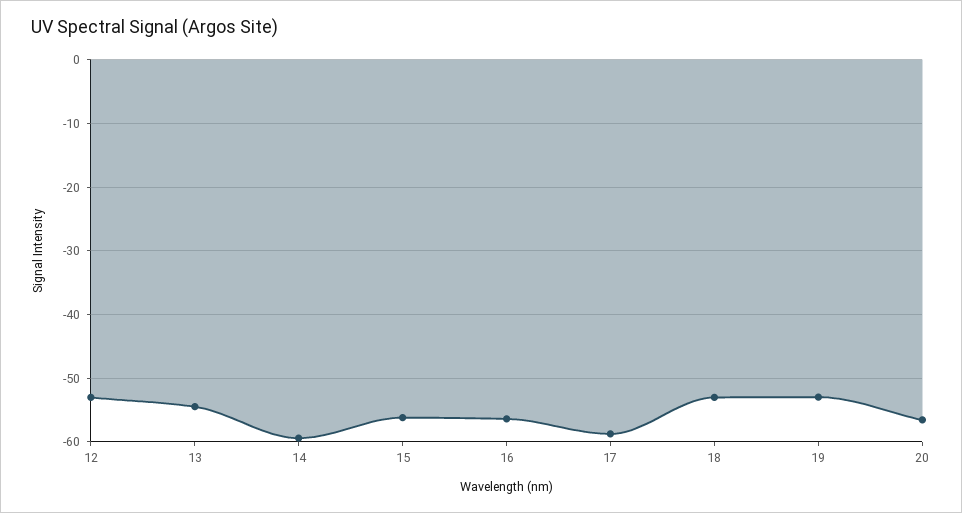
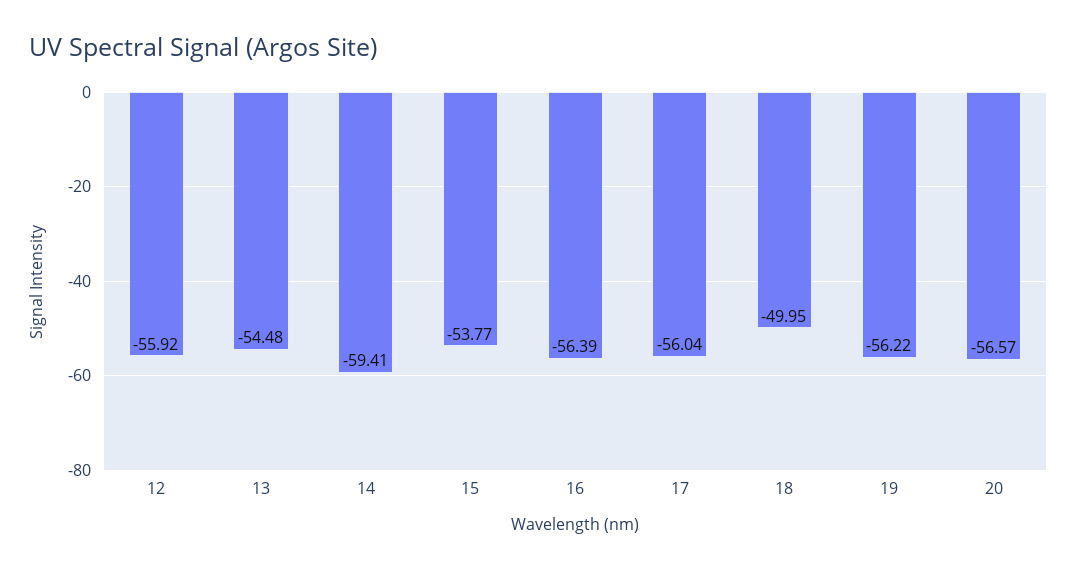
12: -53 -> -55.92
15: -56 -> -53.77
17: -59 -> -56.04
18: -53 -> -49.95
19: -53 -> -56.22

